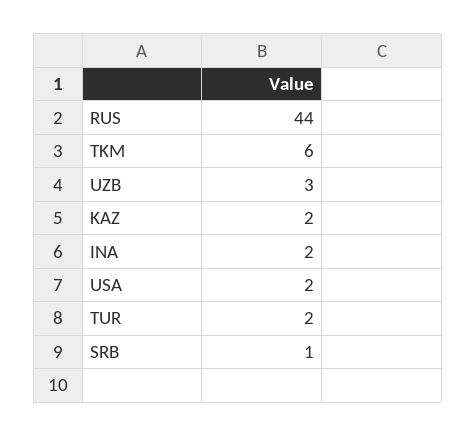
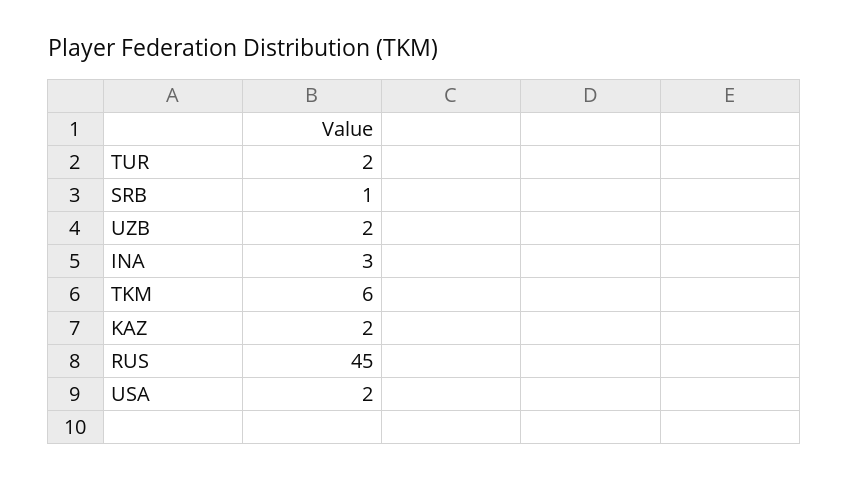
RUS: 44 -> 45
UZB: 3 -> 2
INA: 2 -> 3

